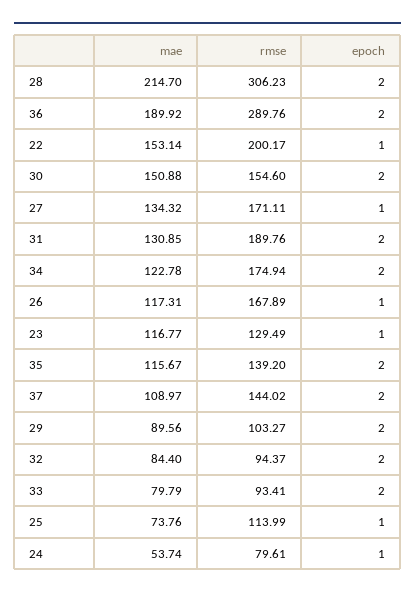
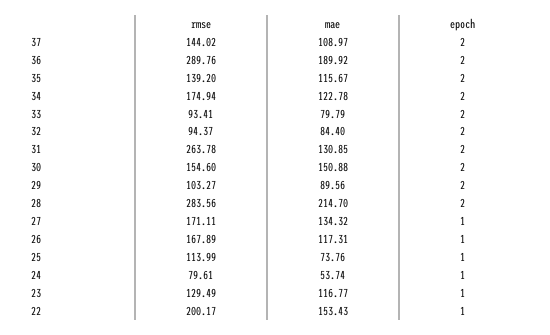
rmse, 28: 306.23 -> 283.56
mae, 22: 153.14 -> 153.43
rmse, 31: 189.76 -> 263.78

